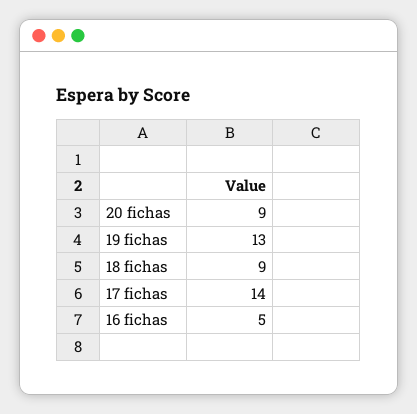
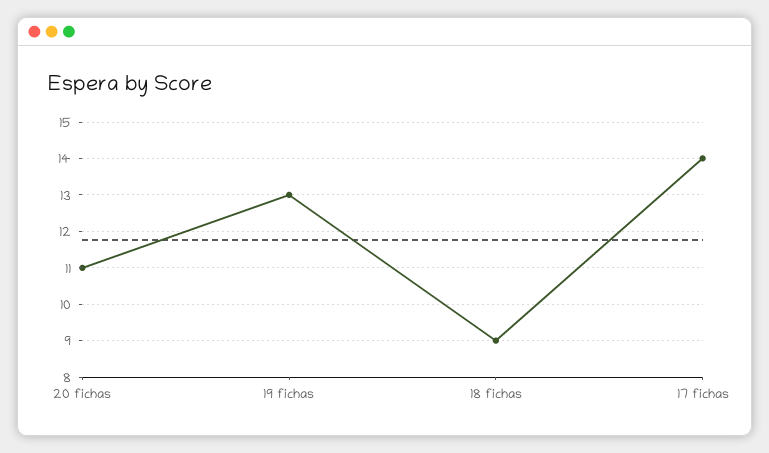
20 fichas: 9 -> 11
16 fichas: 5 -> none

